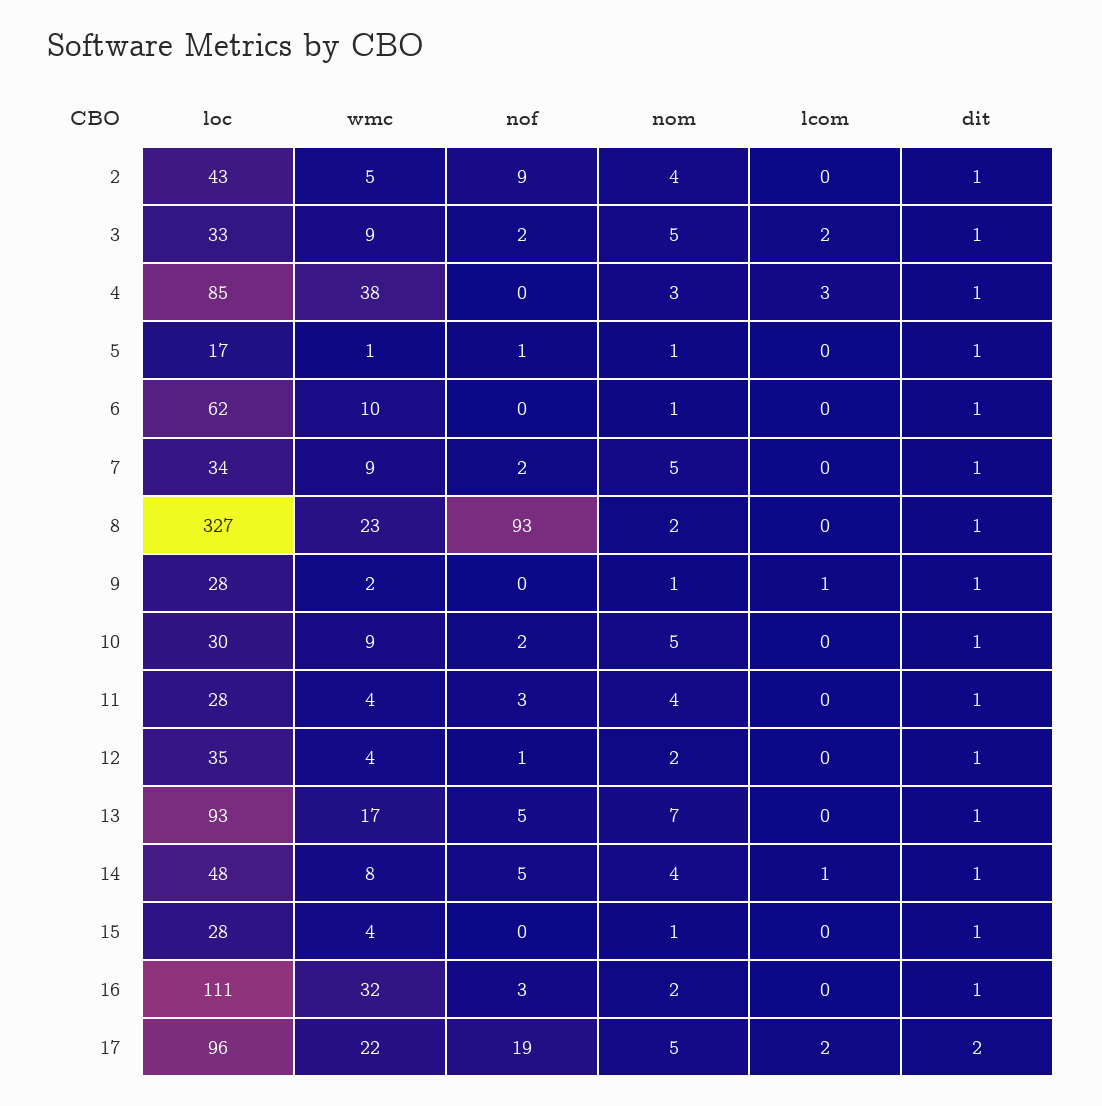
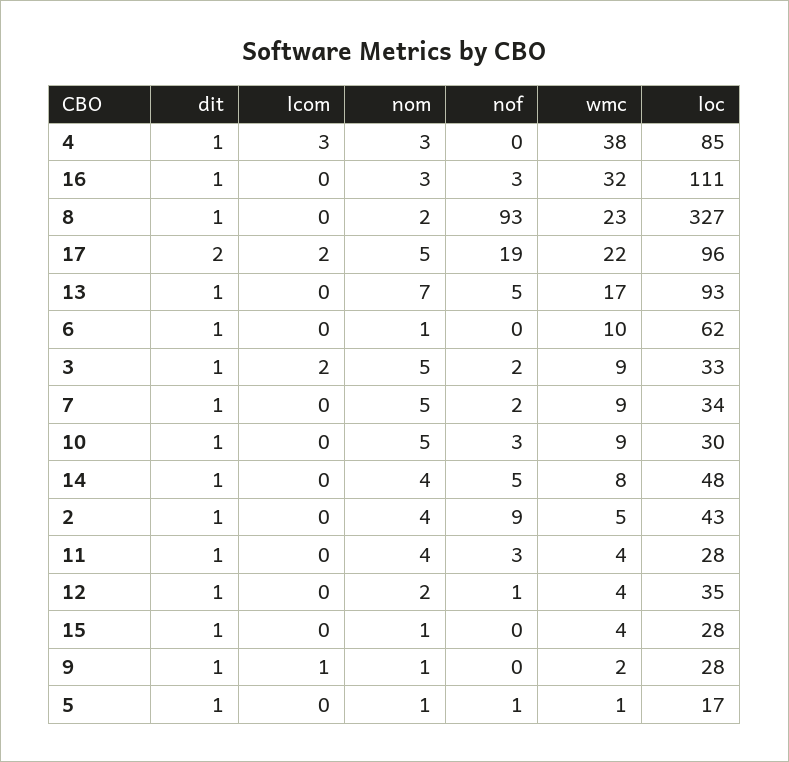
nof, 10: 2 -> 3
lcom, 14: 1 -> 0
nom, 16: 2 -> 3

